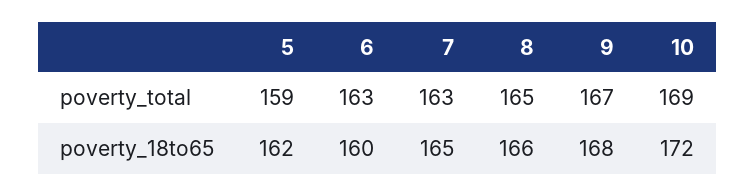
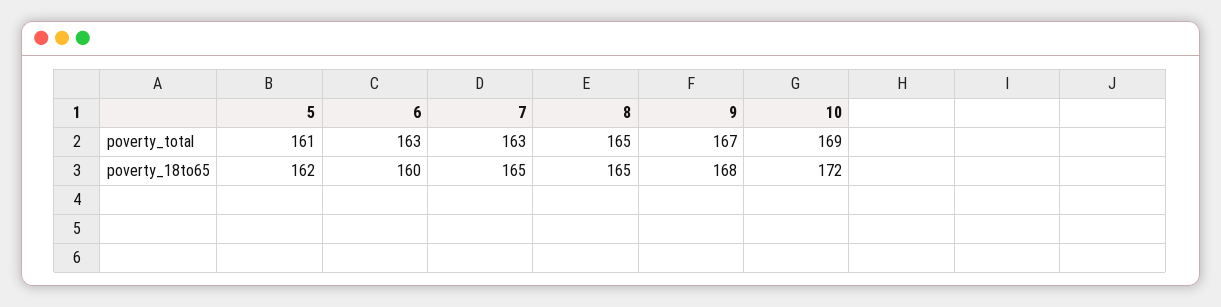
5, poverty_total: 159 -> 161
8, poverty_18to65: 166 -> 165

